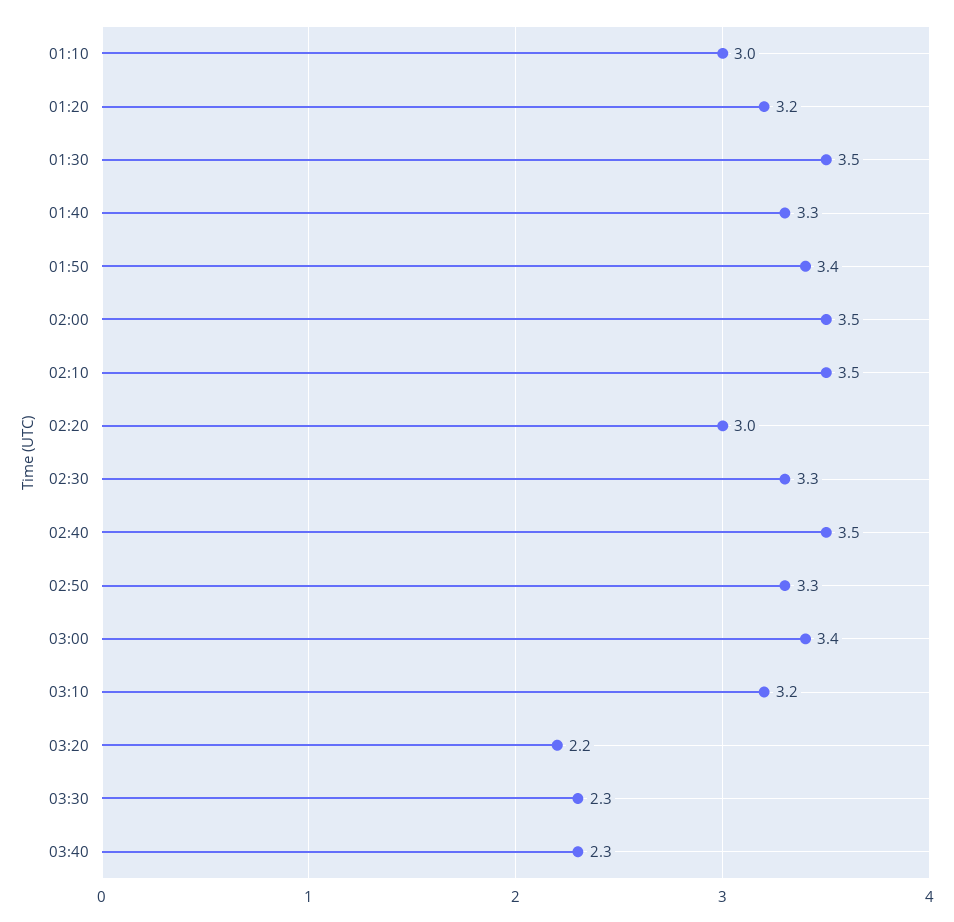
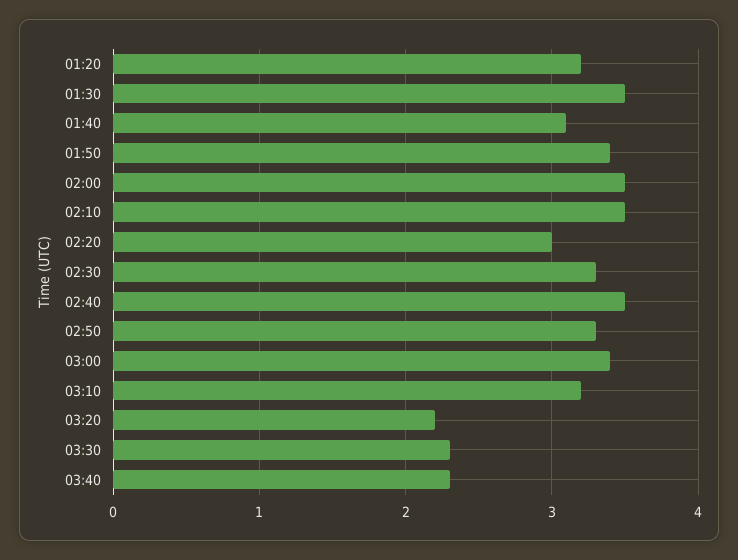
01:10: 3 -> none
01:40: 3.3 -> 3.1

